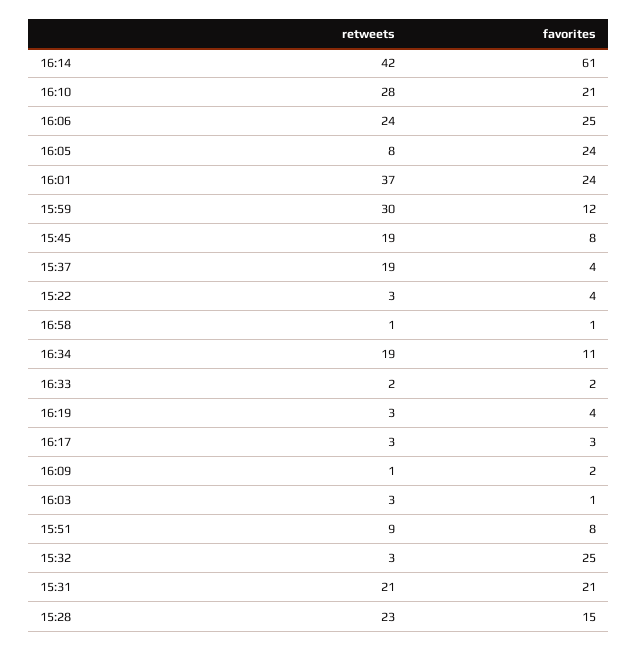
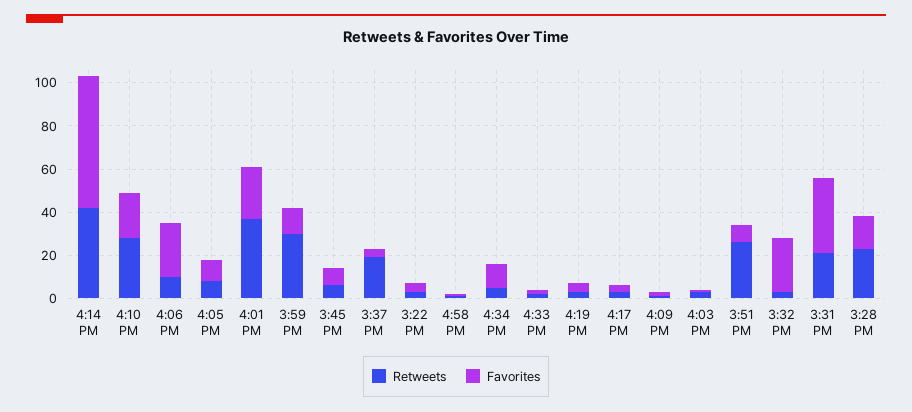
retweets, 16:06: 24 -> 10
favorites, 16:05: 24 -> 10
retweets, 15:45: 19 -> 5
retweets, 16:34: 19 -> 5
retweets, 15:51: 9 -> 25
favorites, 15:31: 21 -> 35

